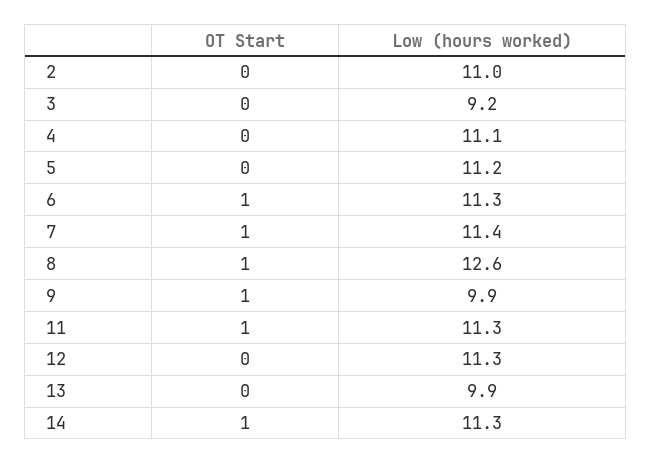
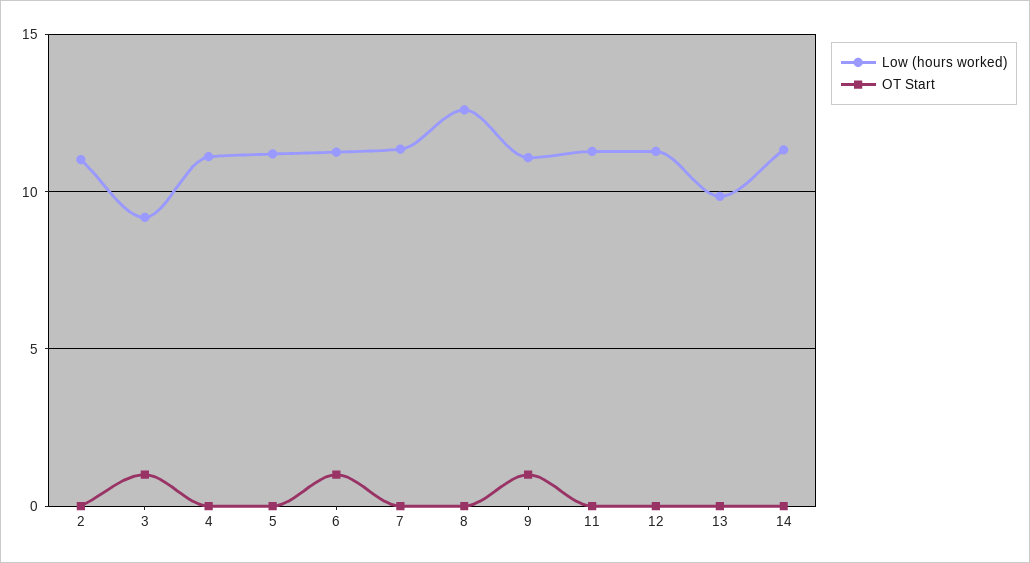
OT Start, 3: 0 -> 1
OT Start, 7: 1 -> 0
OT Start, 8: 1 -> 0
Low (hours worked), 9: 9.9 -> 11
OT Start, 11: 1 -> 0
OT Start, 14: 1 -> 0

